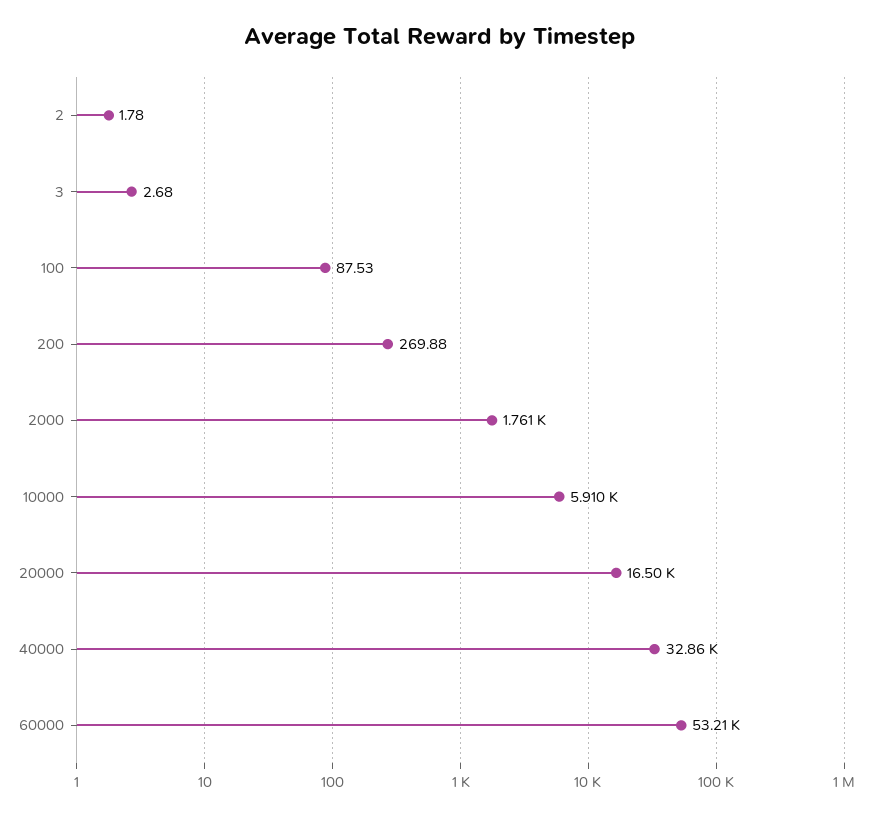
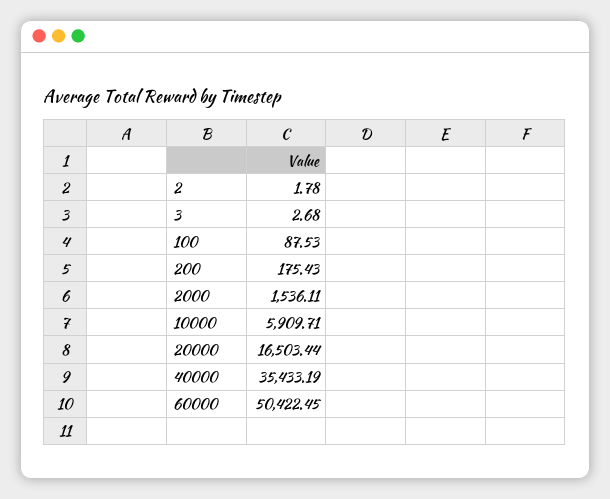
200: 269.88 -> 175.43
2000: 1761 -> 1536.11
40000: 32860 -> 35433.19
60000: 53210 -> 50422.45

